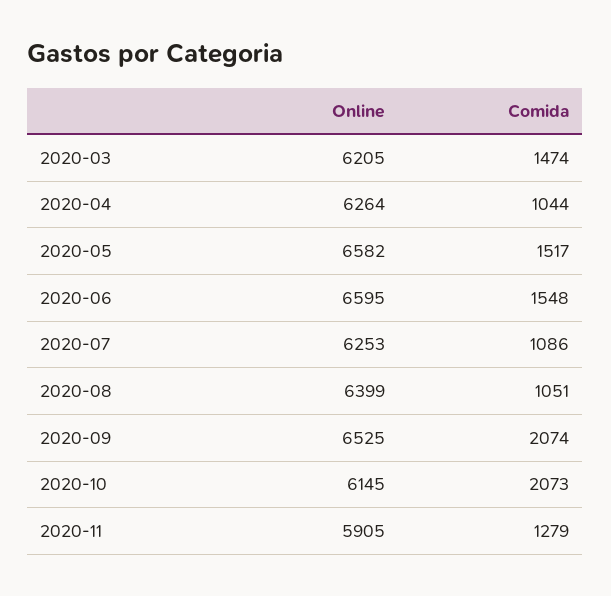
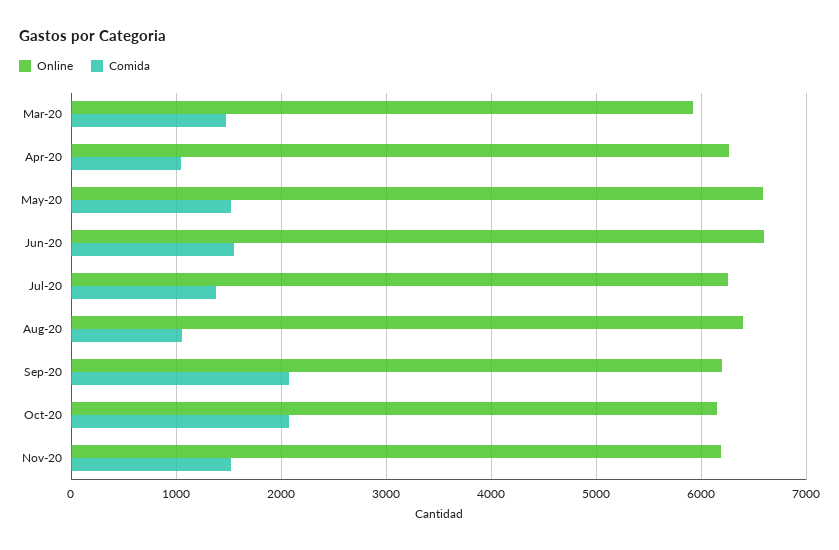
Online, 2020-03: 6205 -> 5900
Comida, 2020-07: 1086 -> 1400
Online, 2020-09: 6525 -> 6200
Online, 2020-11: 5905 -> 6200
Comida, 2020-11: 1279 -> 1500

